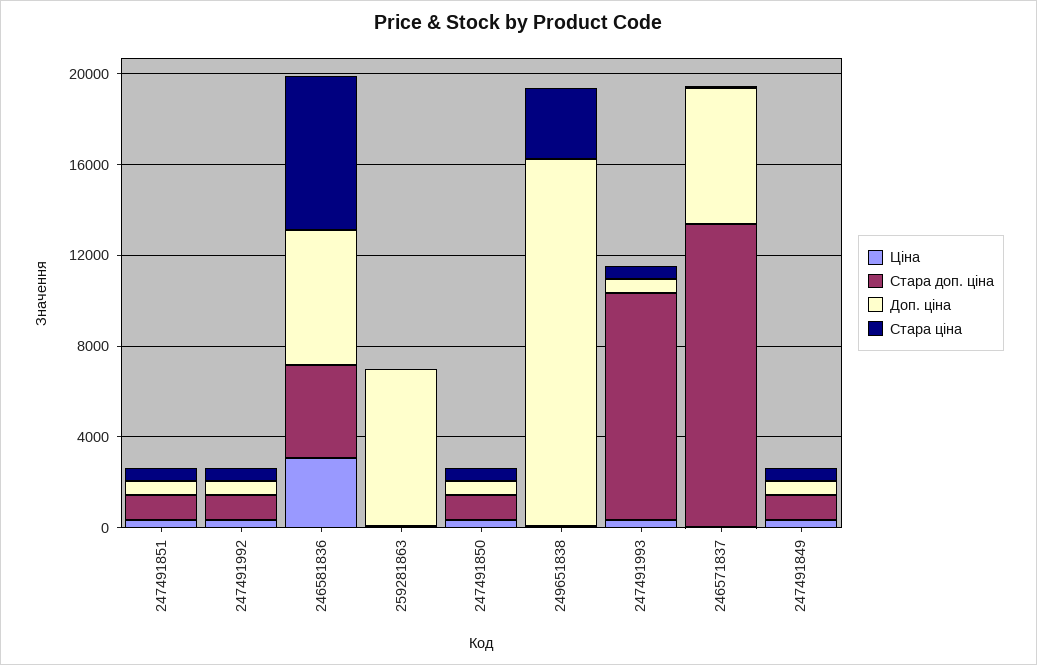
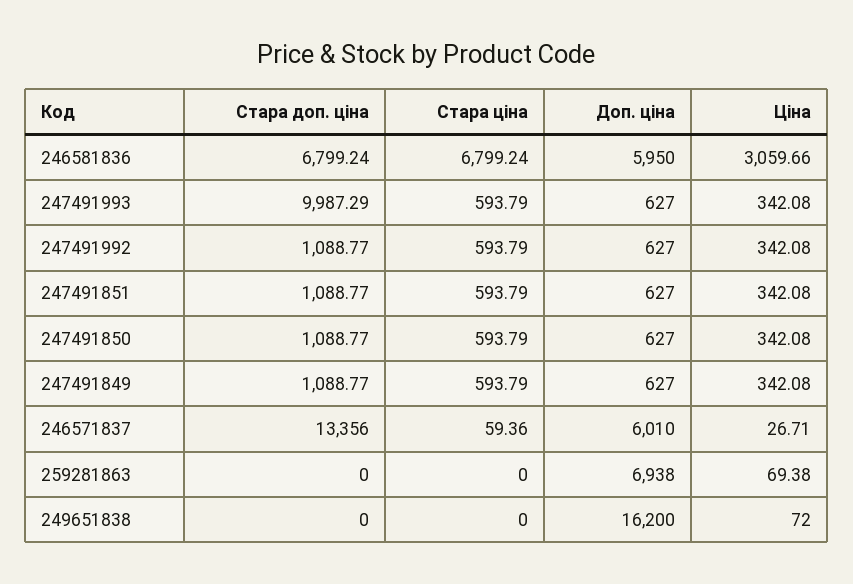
Стара доп. ціна, 246581836: 4000 -> 6799.24
Стара ціна, 249651838: 3000 -> 0

